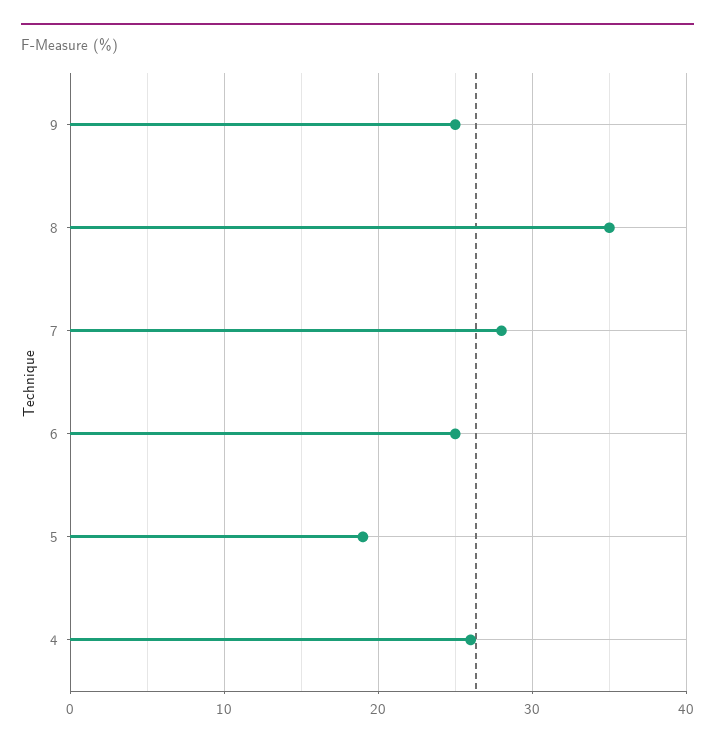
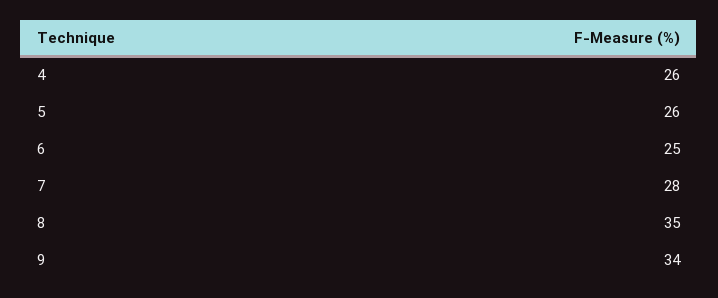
9: 25 -> 34
5: 19 -> 26

